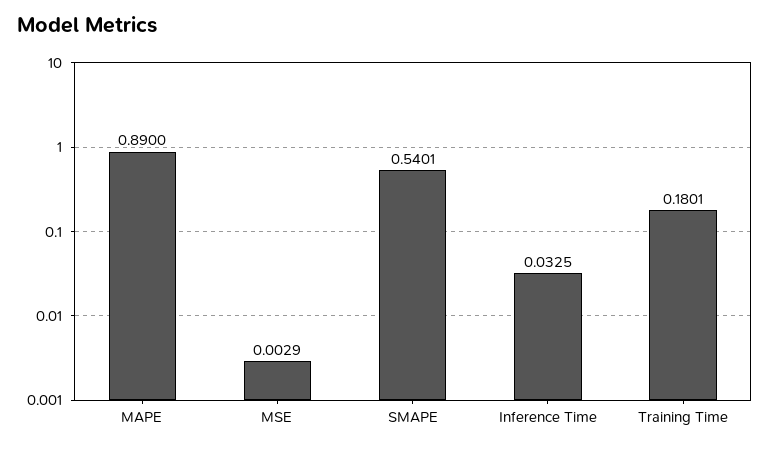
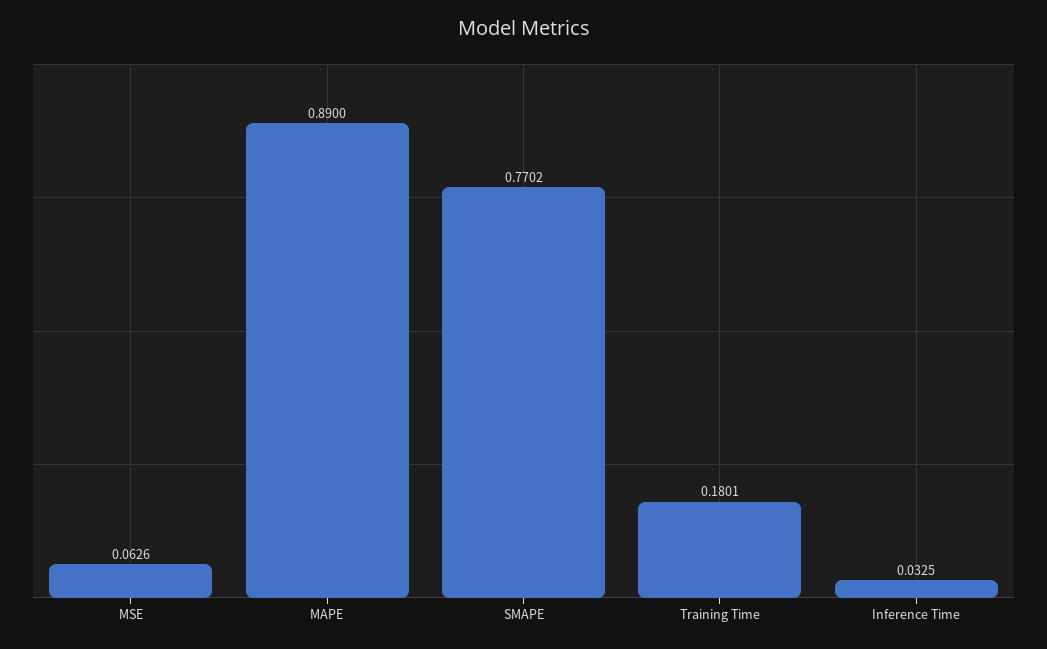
MSE: 0.0029 -> 0.0626
SMAPE: 0.5401 -> 0.7702

